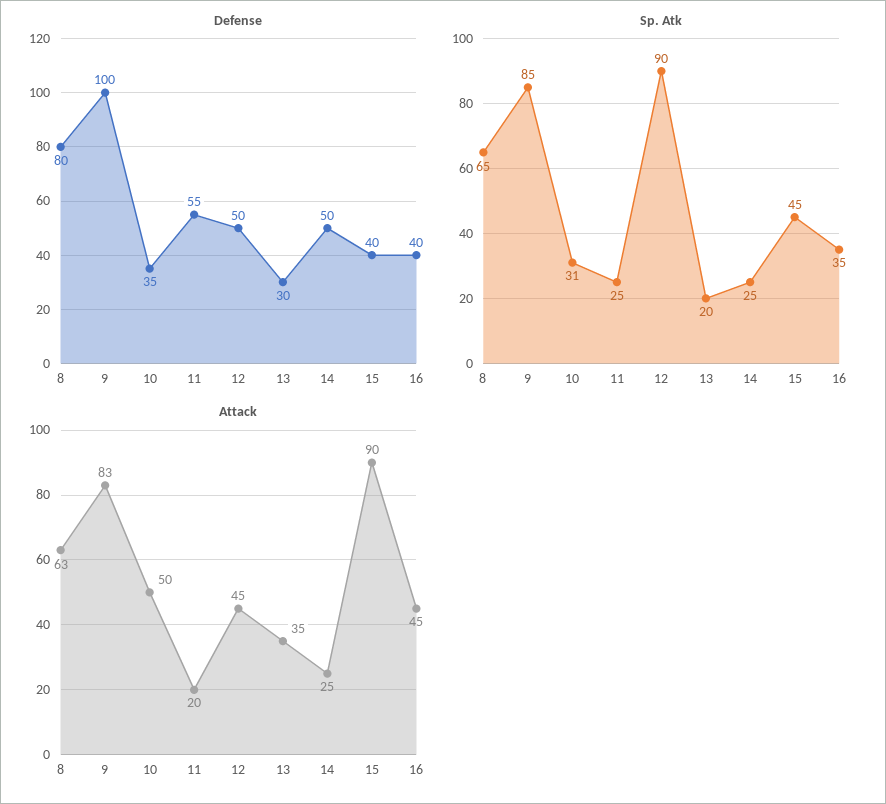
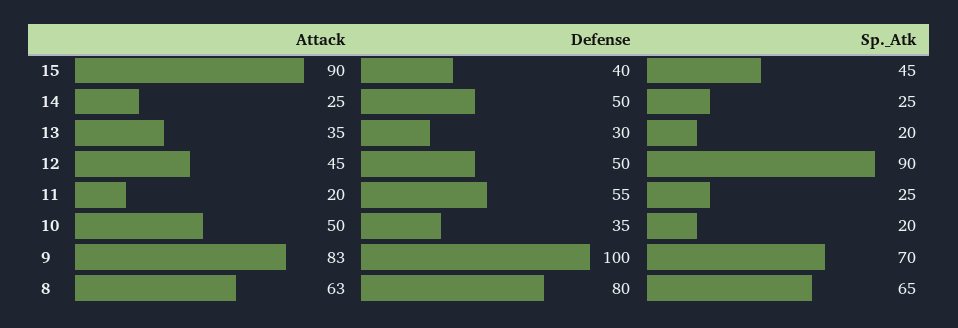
Defense, 16: 40 -> none
Sp. Atk, 9: 85 -> 70
Sp. Atk, 10: 31 -> 20
Sp. Atk, 16: 35 -> none
Attack, 16: 45 -> none

